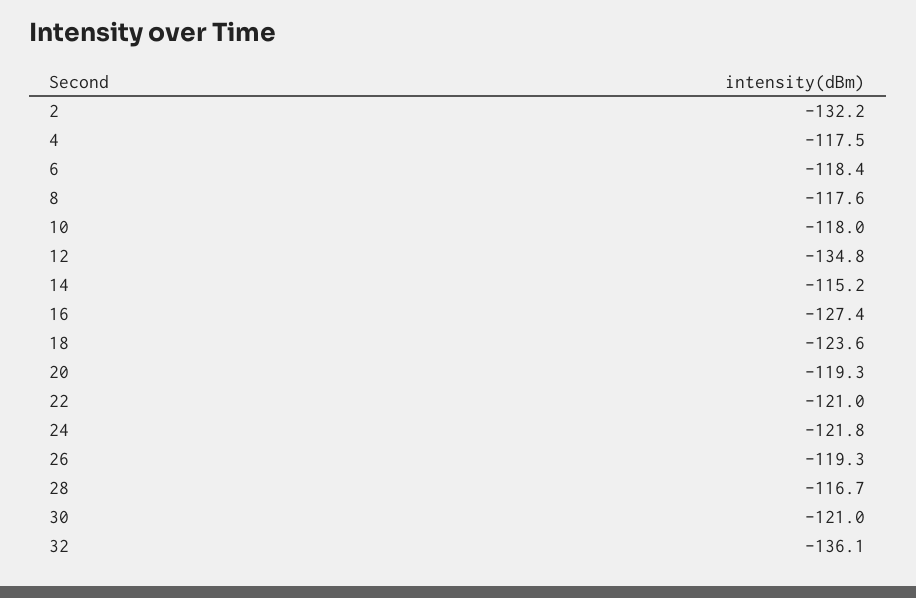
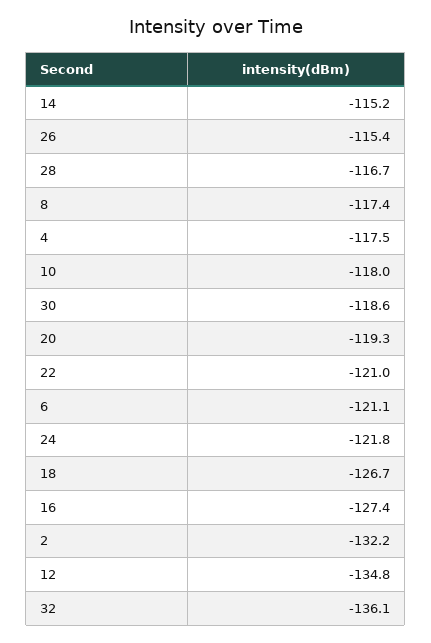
6: -118.4 -> -121.1
8: -117.6 -> -117.4
18: -123.6 -> -126.7
26: -119.3 -> -115.4
30: -121 -> -118.6

